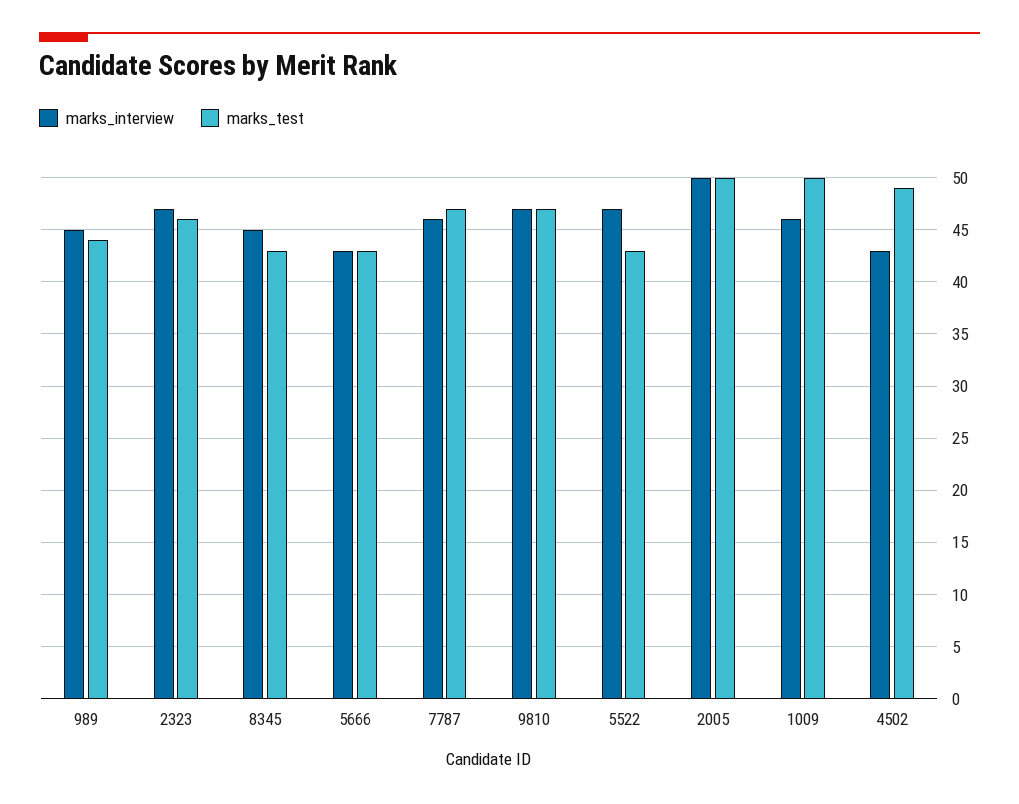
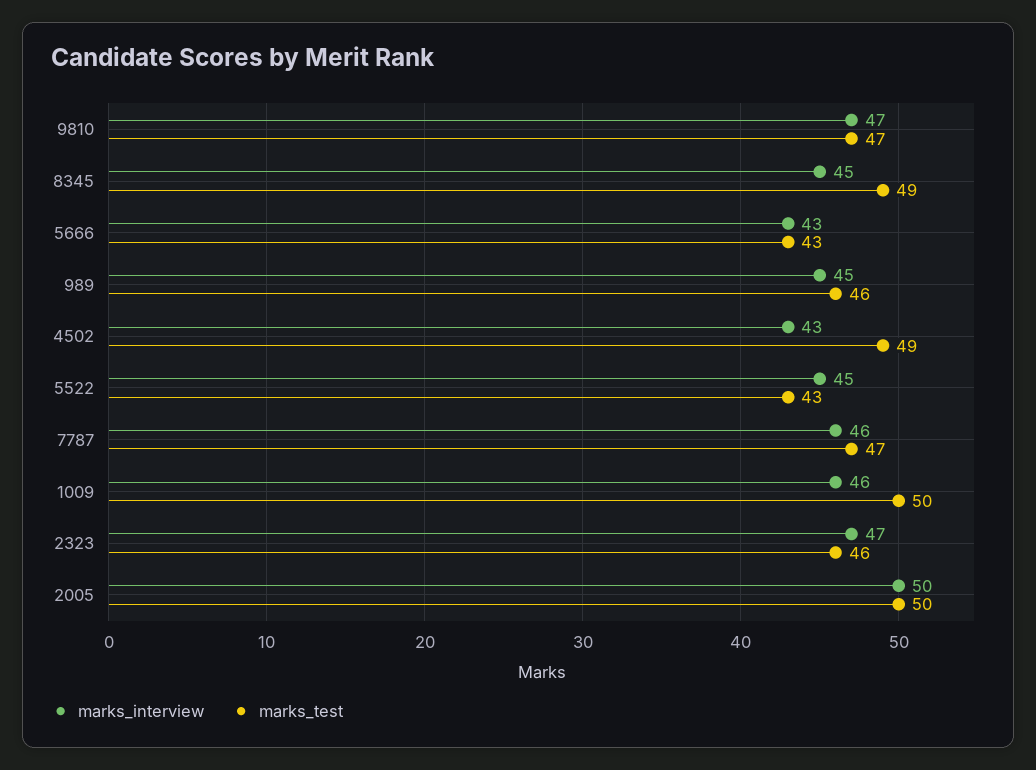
marks_test, 989: 44 -> 46
marks_test, 8345: 43 -> 49
marks_interview, 5522: 47 -> 45

